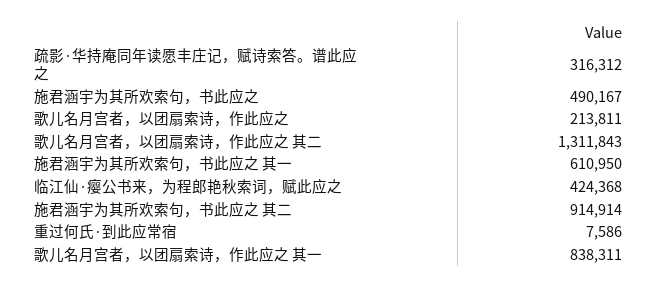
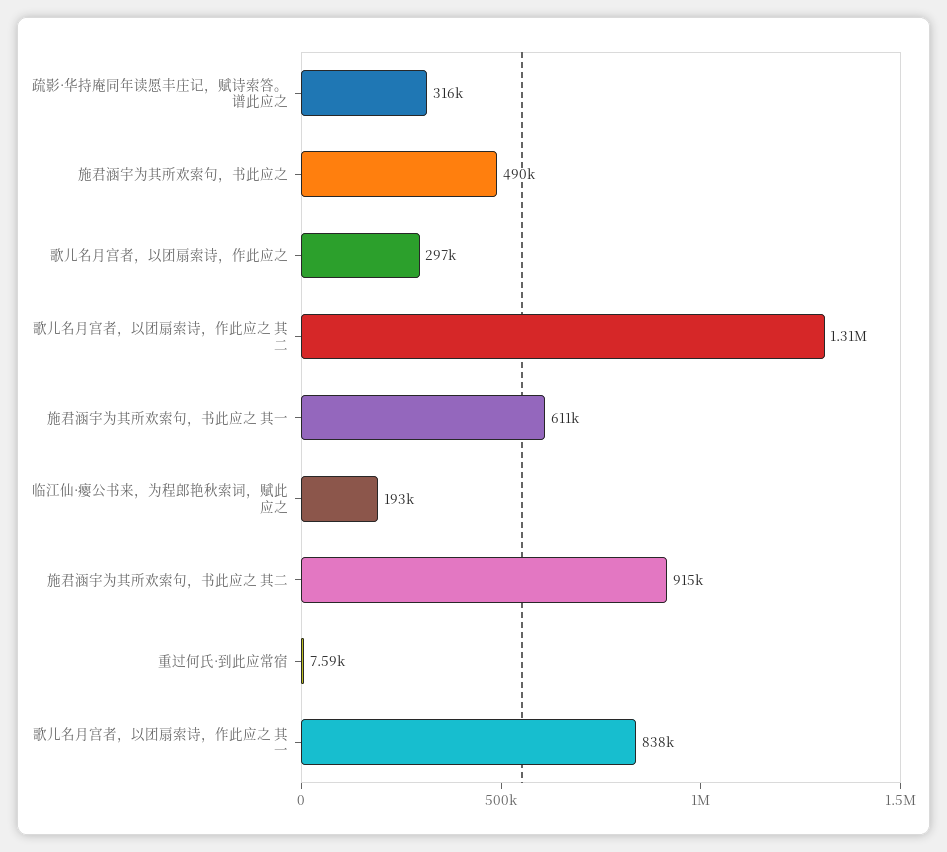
歌儿名月宫者，以团扇索诗，作此应之: 213811 -> 297000
临江仙·瘿公书来，为程郎艳秋索词，赋此应之: 424368 -> 193000

